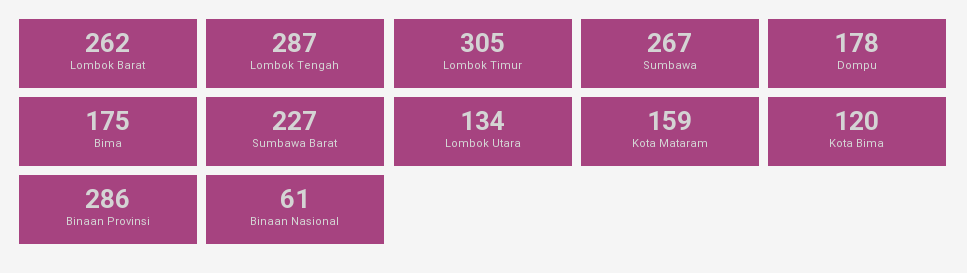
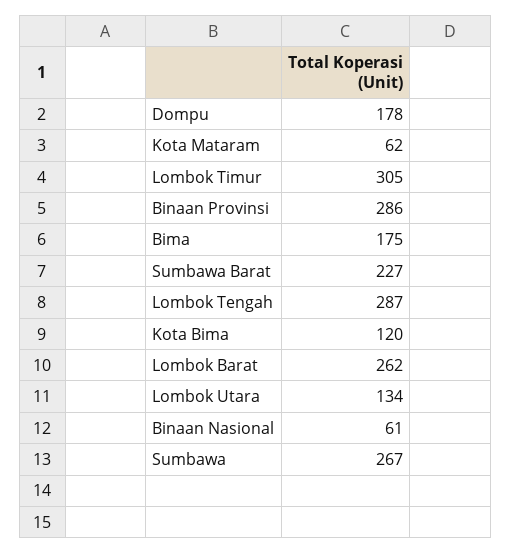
Kota Mataram: 159 -> 62

